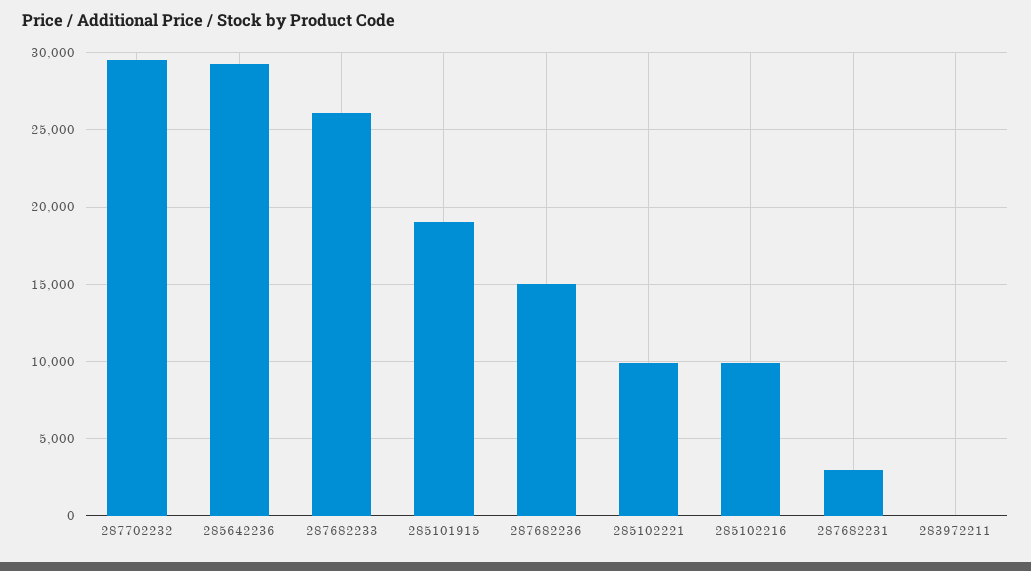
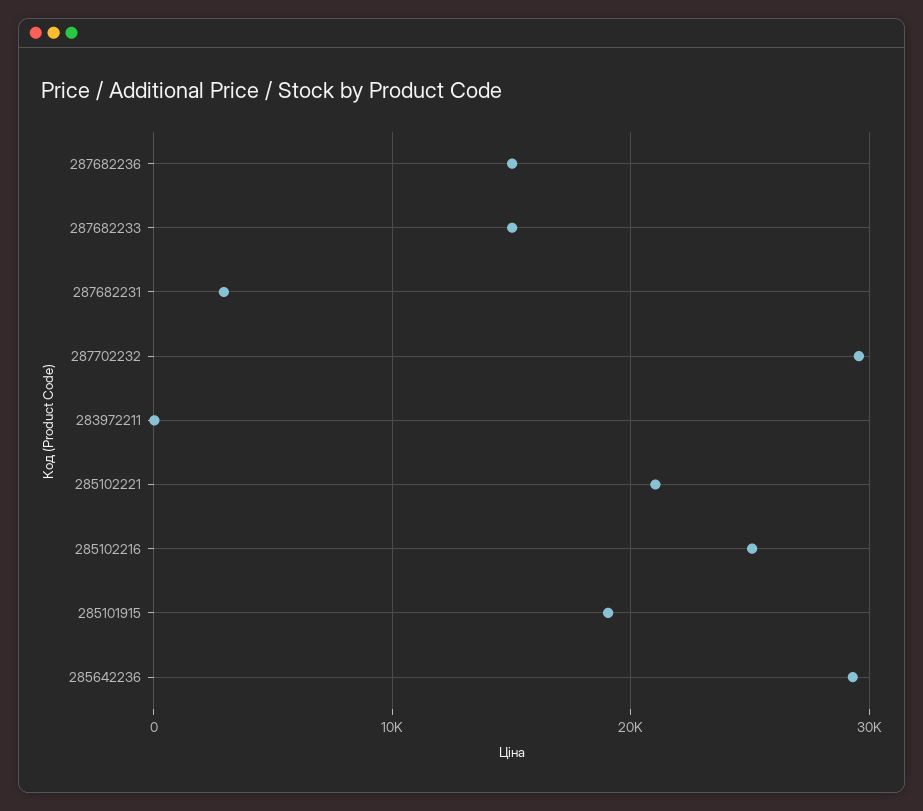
287682233: 26000 -> 15000
285102221: 10000 -> 21000
285102216: 10000 -> 25000

